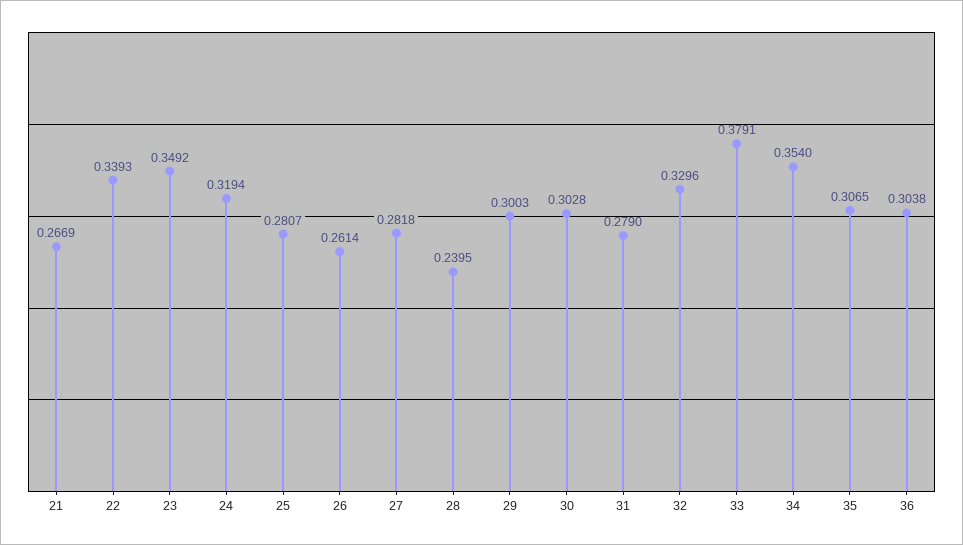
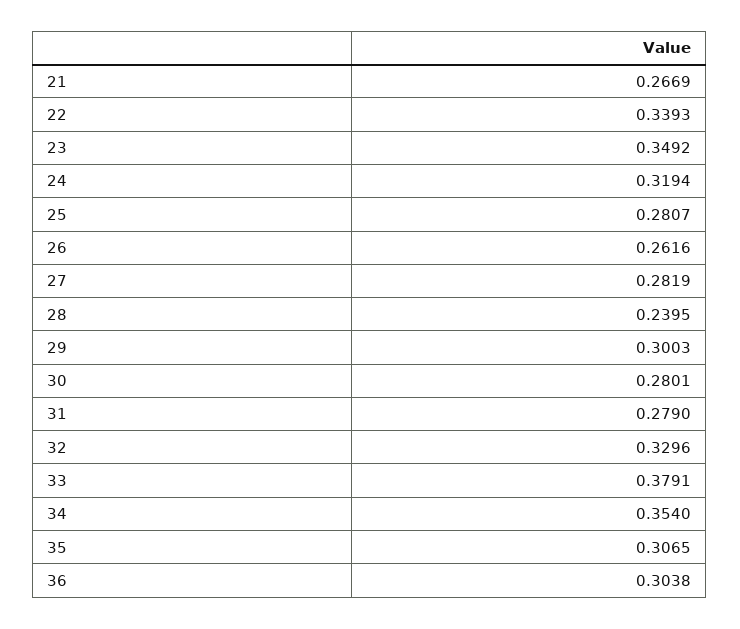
26: 0.2614 -> 0.2616
27: 0.2818 -> 0.2819
30: 0.3028 -> 0.2801

